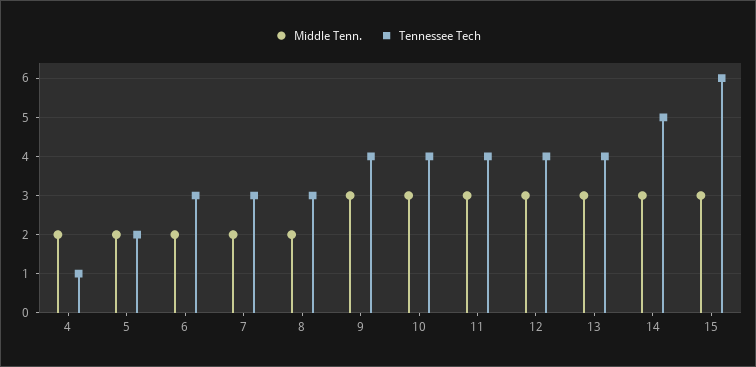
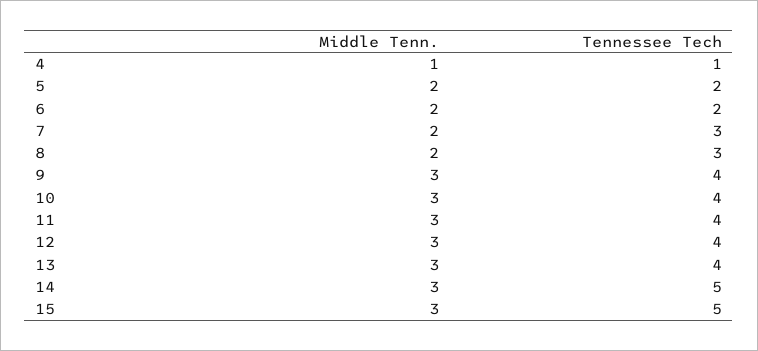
Middle Tenn., 4: 2 -> 1
Tennessee Tech, 6: 3 -> 2
Tennessee Tech, 15: 6 -> 5

